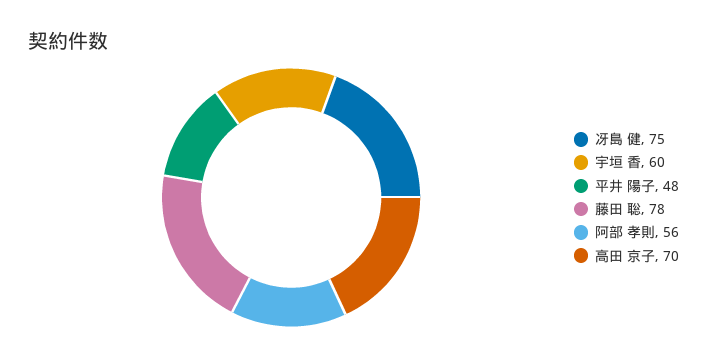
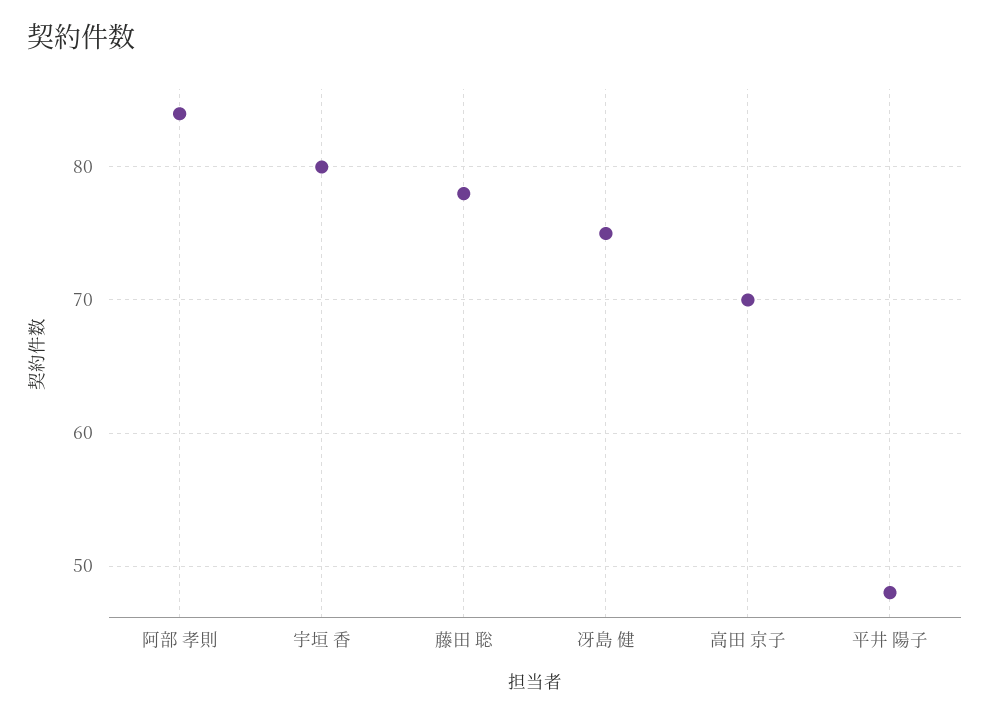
宇垣 香: 60 -> 80
阿部 孝則: 56 -> 84

